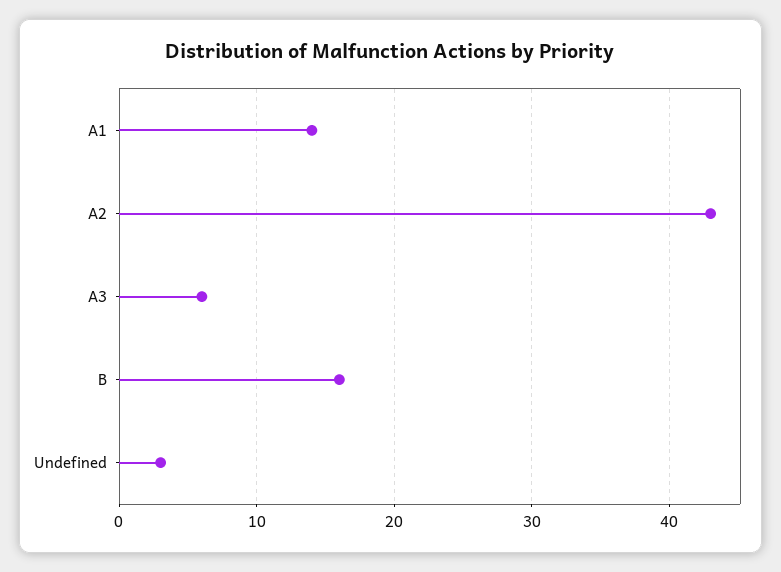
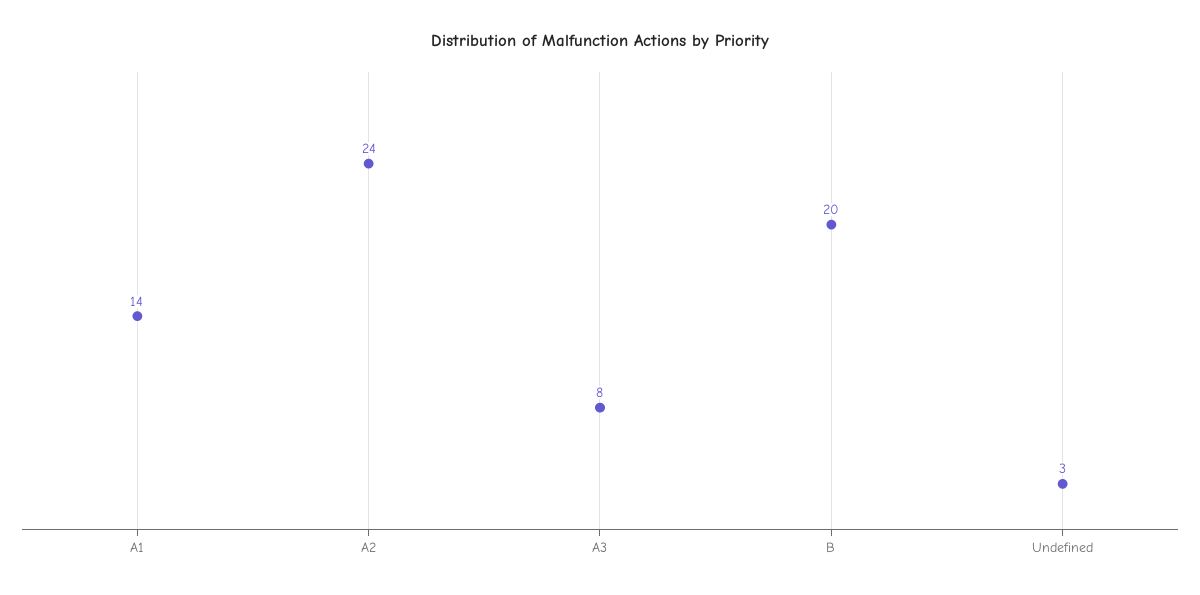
A2: 43 -> 24
A3: 6 -> 8
B: 16 -> 20

